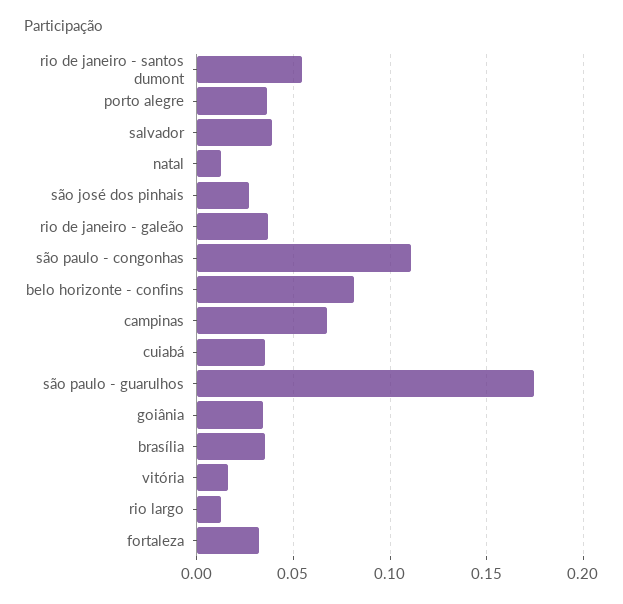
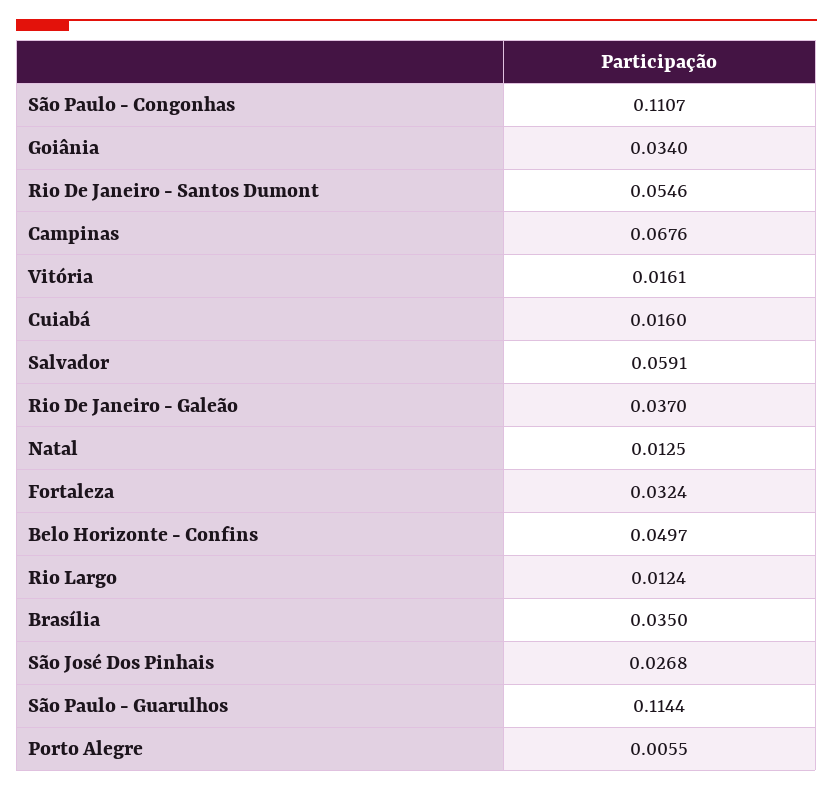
porto alegre: 0.035 -> 0.0055
salvador: 0.04 -> 0.0591
belo horizonte - confins: 0.08 -> 0.0497
cuiabá: 0.035 -> 0.016
são paulo - guarulhos: 0.175 -> 0.1144

